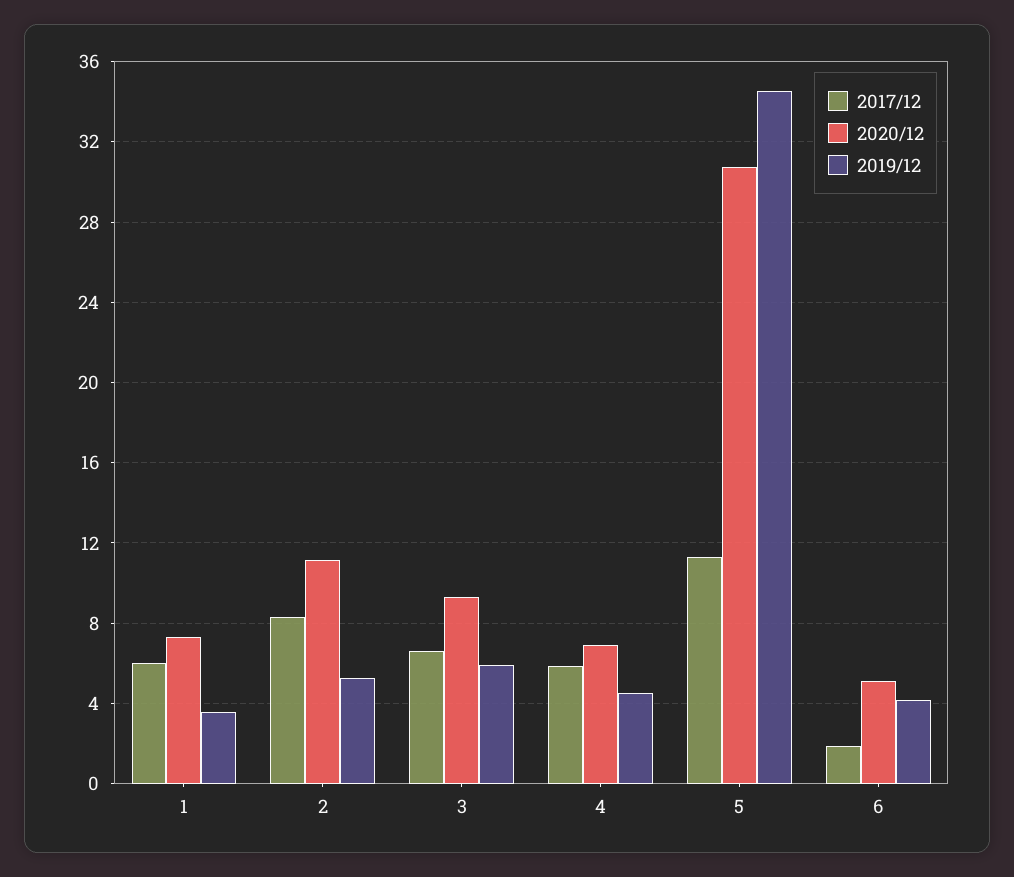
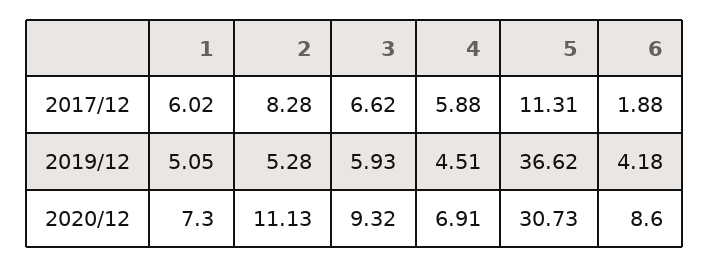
2019/12, 1: 3.5 -> 5.05
2019/12, 5: 34.5 -> 36.62
2020/12, 6: 5 -> 8.6

